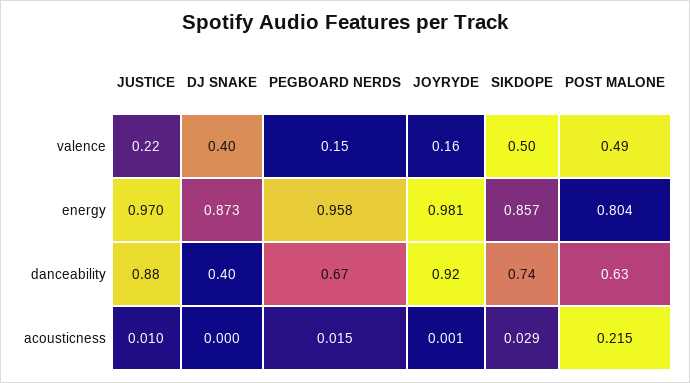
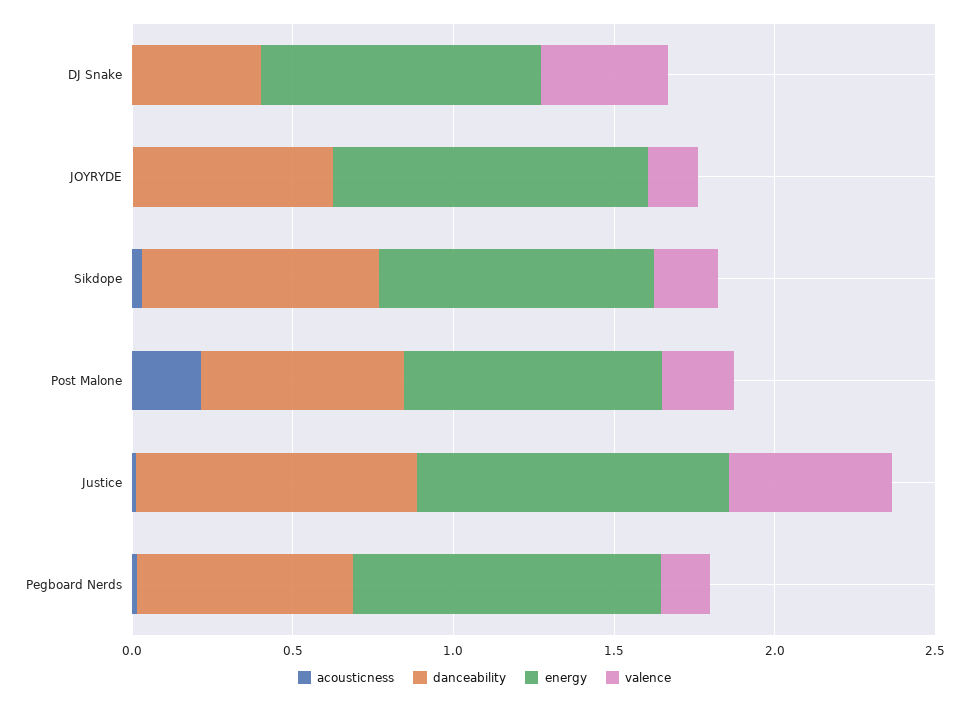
valence, JUSTICE: 0.22 -> 0.5
valence, SIKDOPE: 0.5 -> 0.2
valence, POST MALONE: 0.49 -> 0.2
danceability, JOYRYDE: 0.92 -> 0.6

